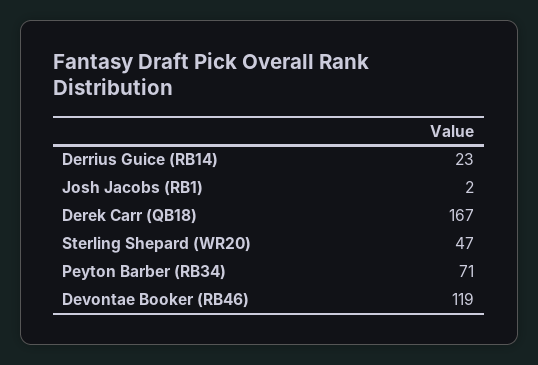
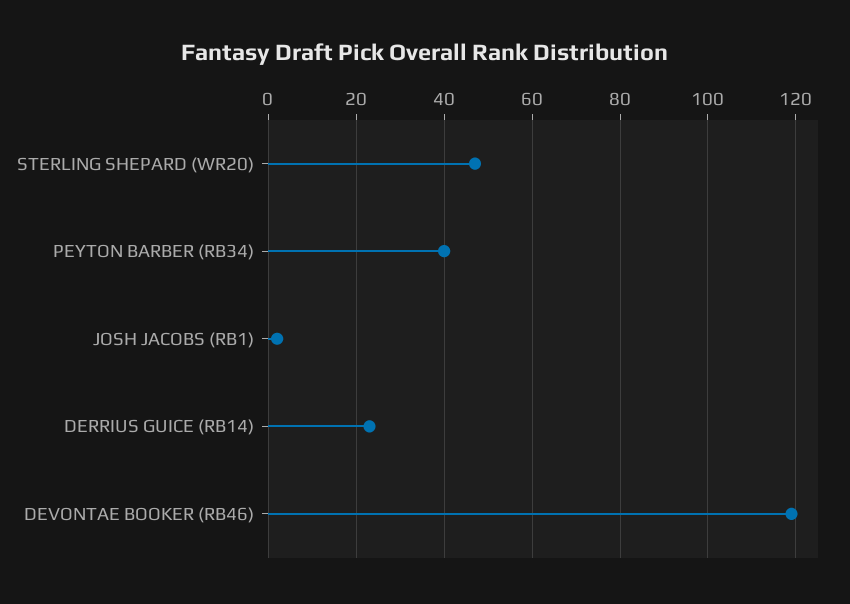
Derek Carr (QB18): 167 -> none
Peyton Barber (RB34): 71 -> 40

